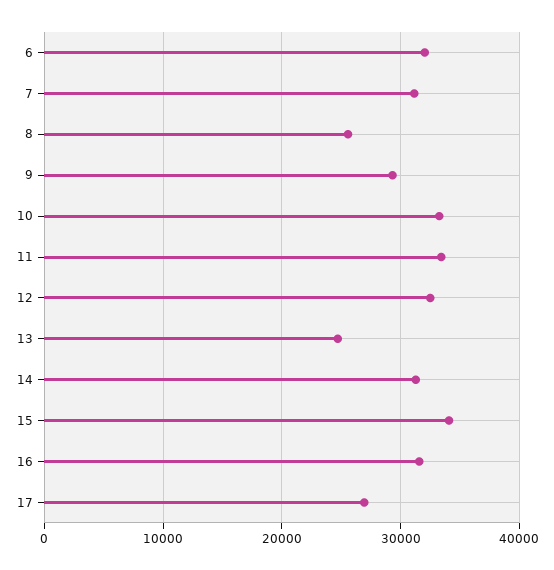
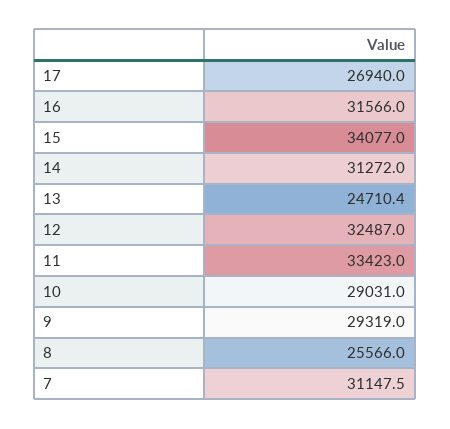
6: 32000 -> none
10: 33000 -> 29031

